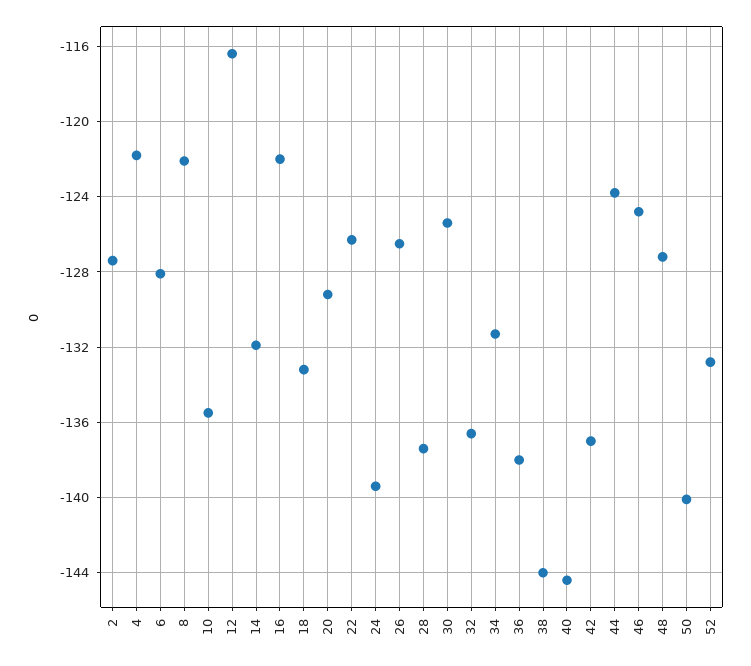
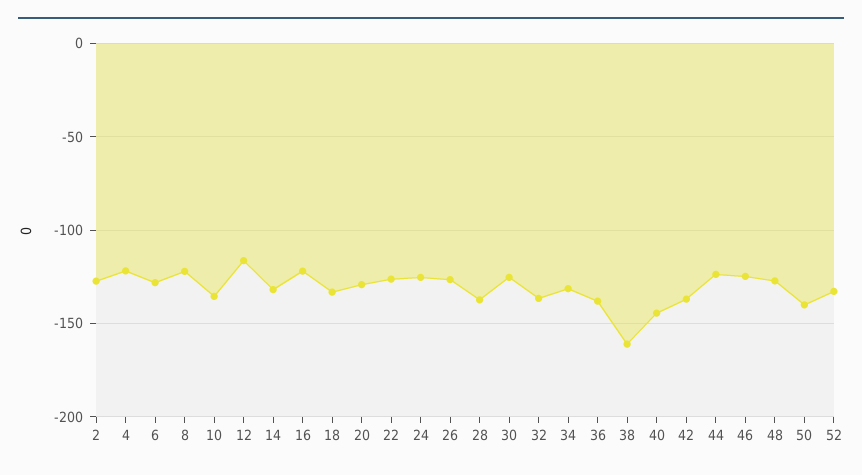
24: -139.5 -> -125
38: -144 -> -160

